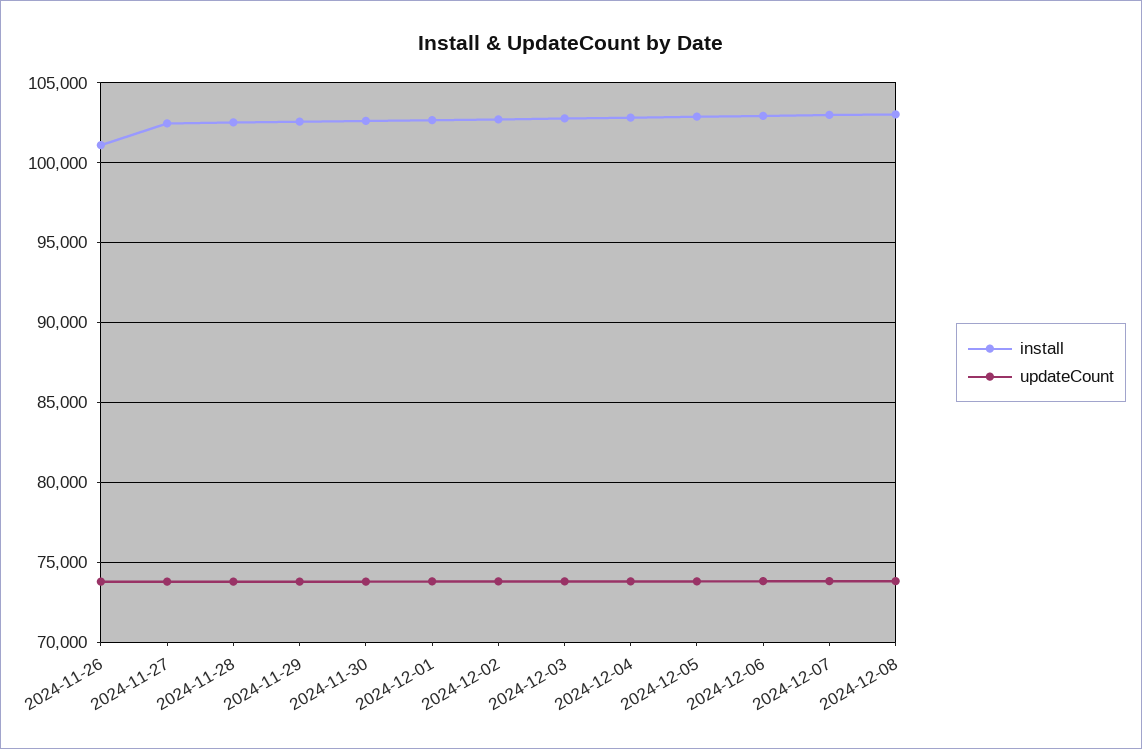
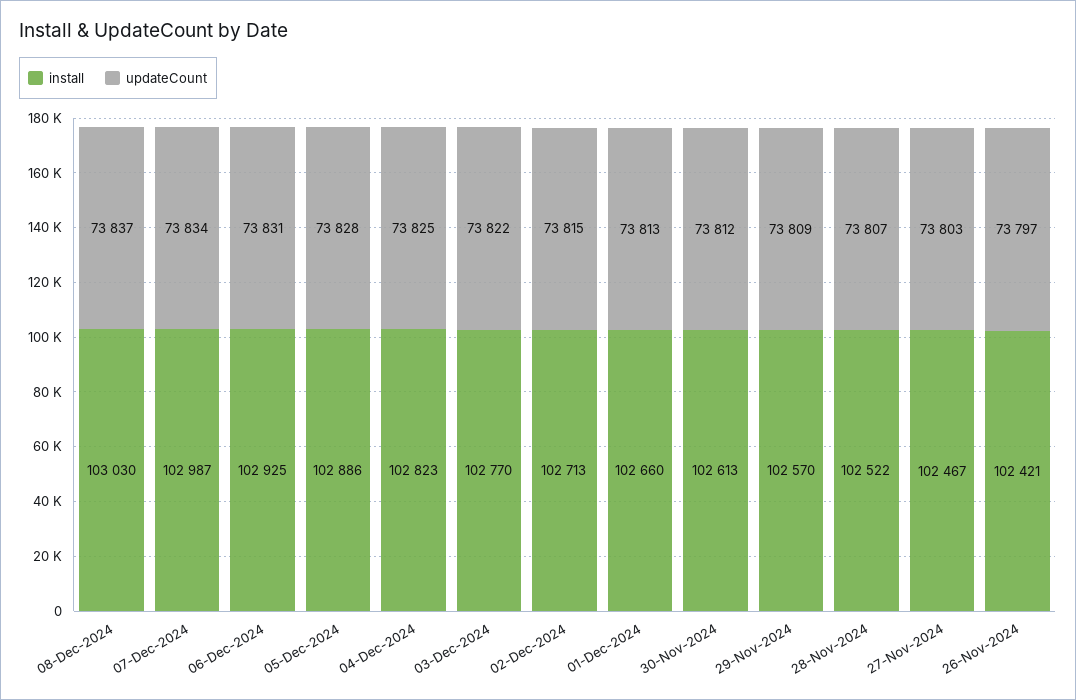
install, 2024-11-26: 101000 -> 102421

